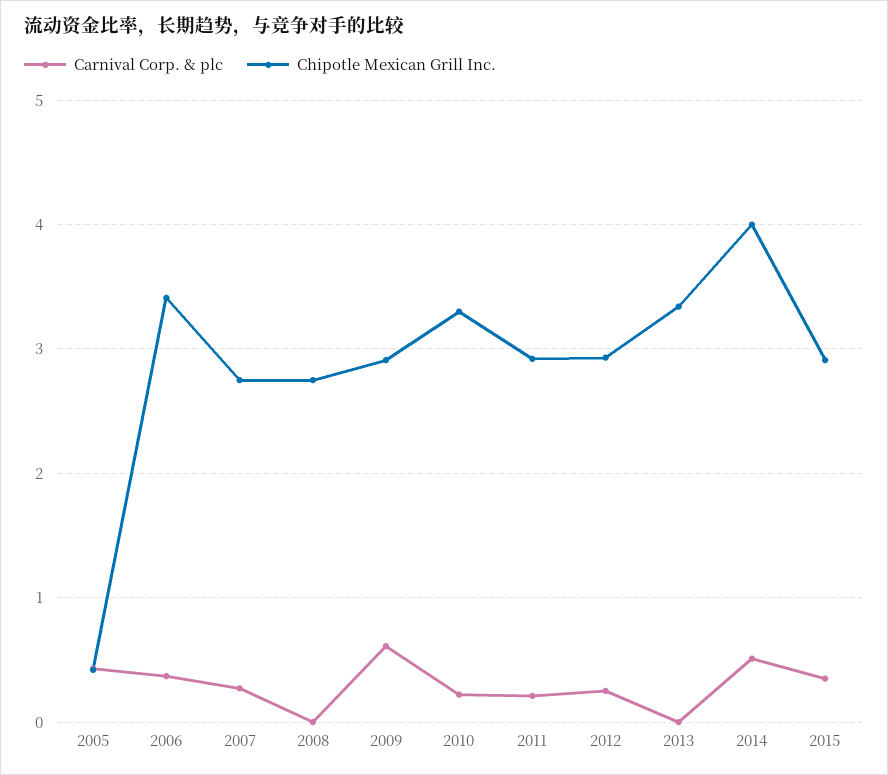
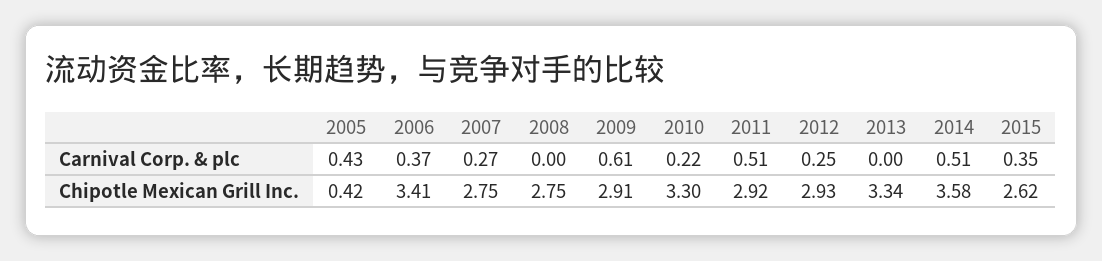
Carnival Corp. & plc, 2011: 0.2 -> 0.51
Chipotle Mexican Grill Inc., 2014: 4 -> 3.58
Chipotle Mexican Grill Inc., 2015: 2.9 -> 2.62

